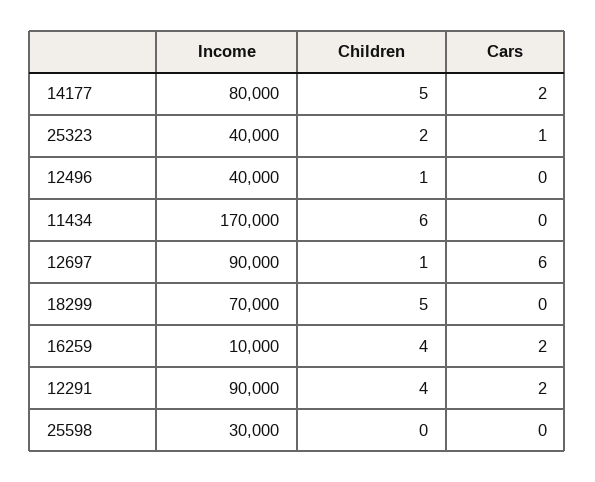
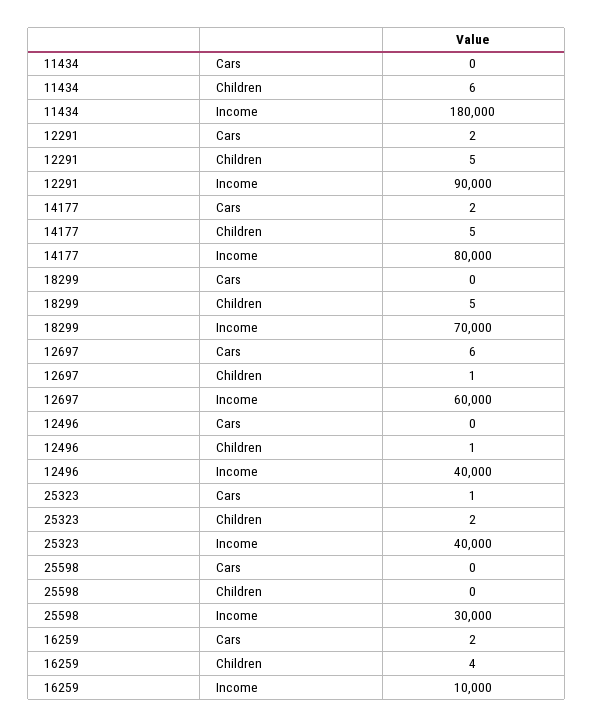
Income, 11434: 170000 -> 180000
Income, 12697: 90000 -> 60000
Children, 12291: 4 -> 5

